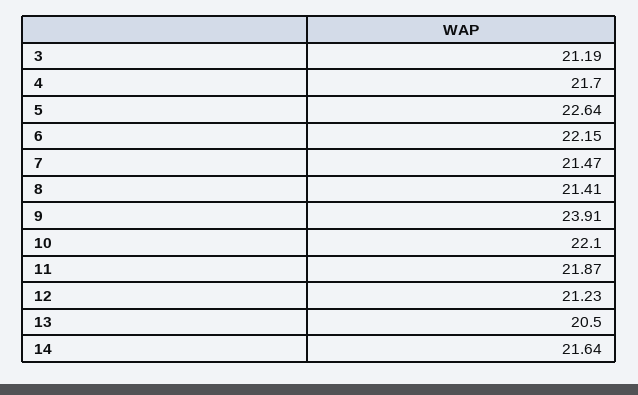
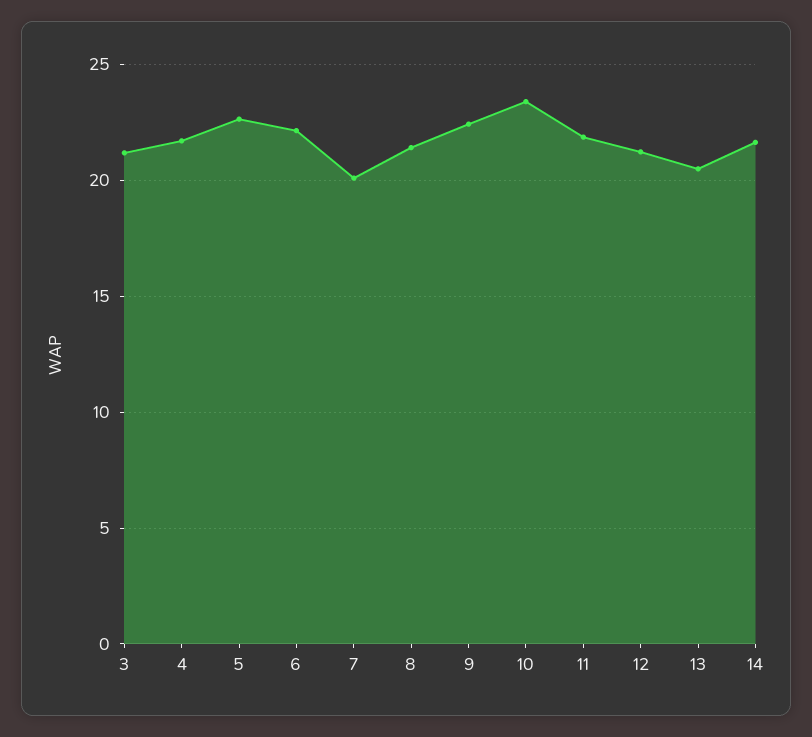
7: 21.47 -> 20
9: 23.91 -> 22.5
10: 22.1 -> 23.5

